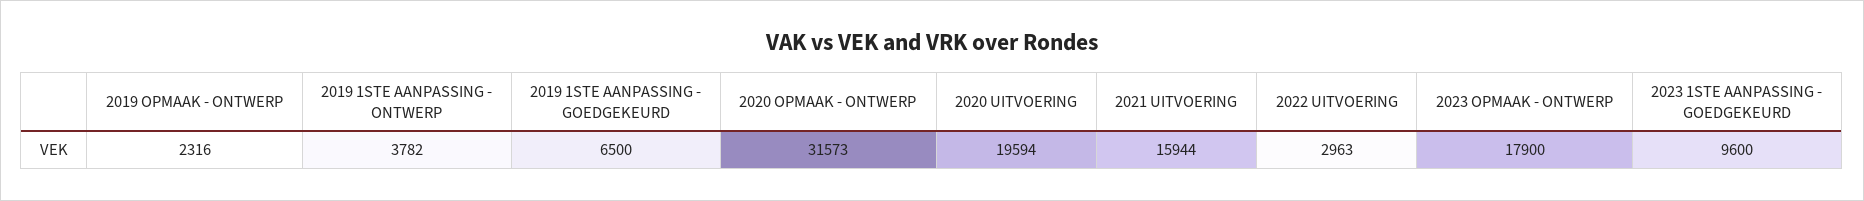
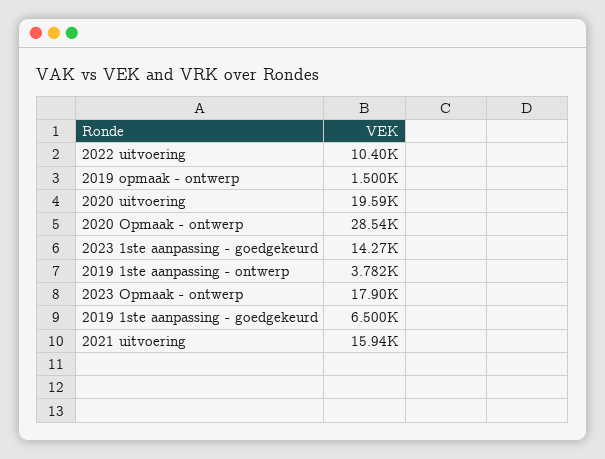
2019 OPMAAK - ONTWERP: 2316 -> 1500
2020 OPMAAK - ONTWERP: 31573 -> 28540
2022 UITVOERING: 2963 -> 10400
2023 1STE AANPASSING - GOEDGEKEURD: 9600 -> 14270

